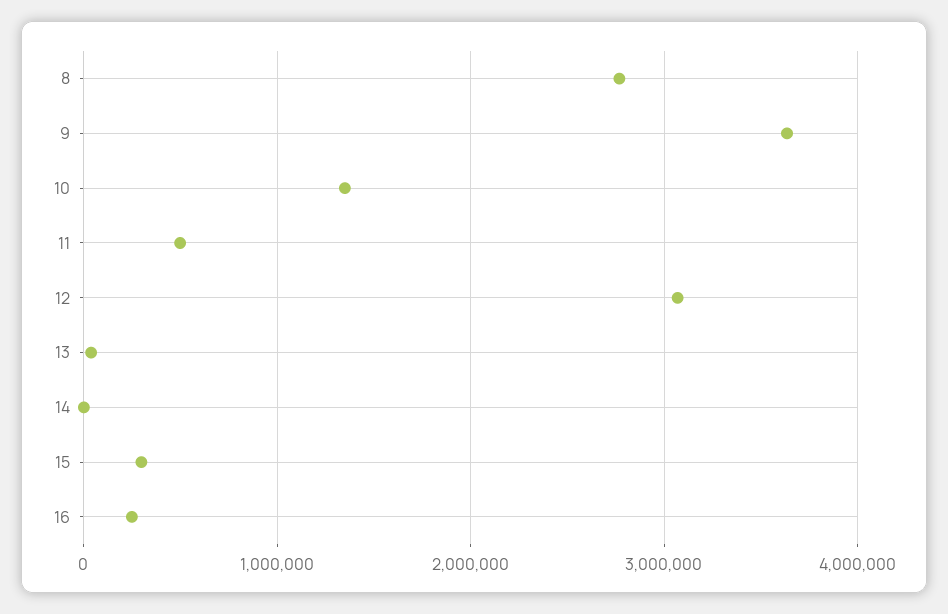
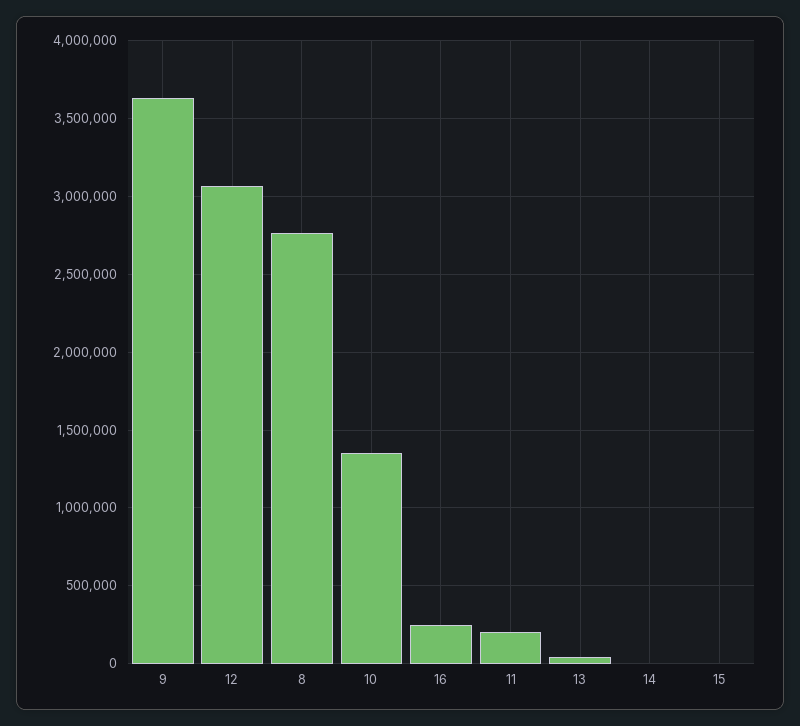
11: 500000 -> 200000
15: 300000 -> 0

